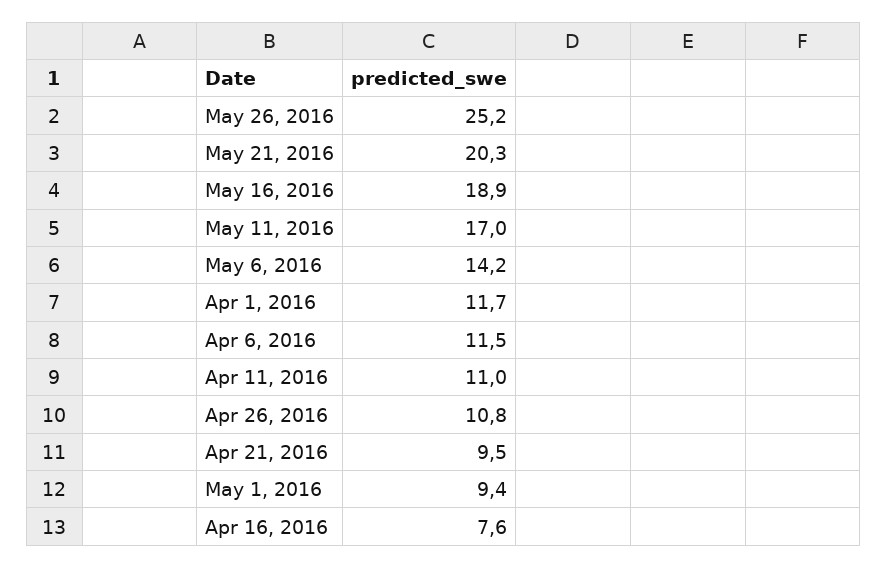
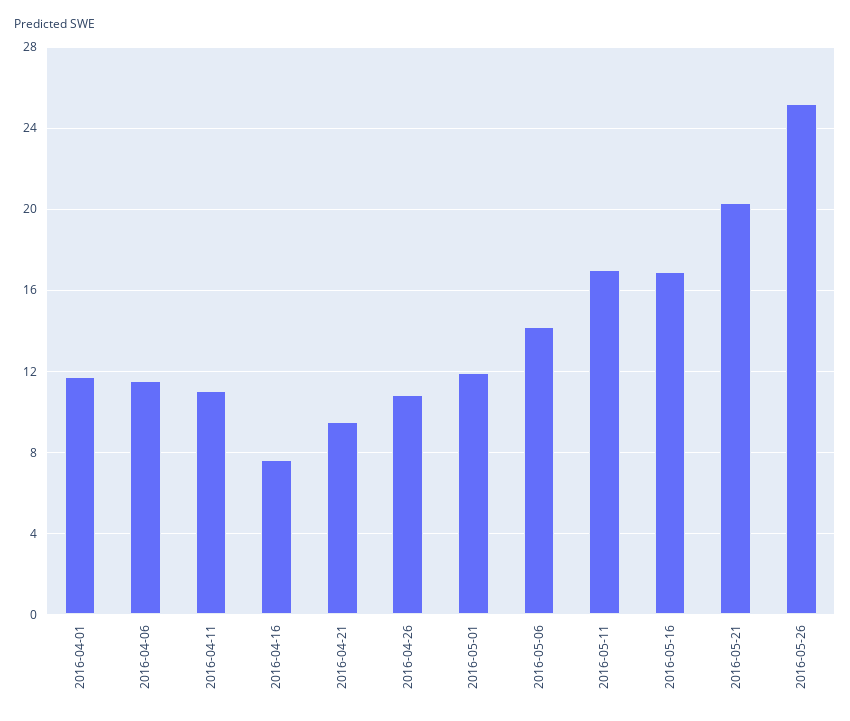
May 16, 2016: 18.9 -> 17
May 1, 2016: 9.4 -> 12

